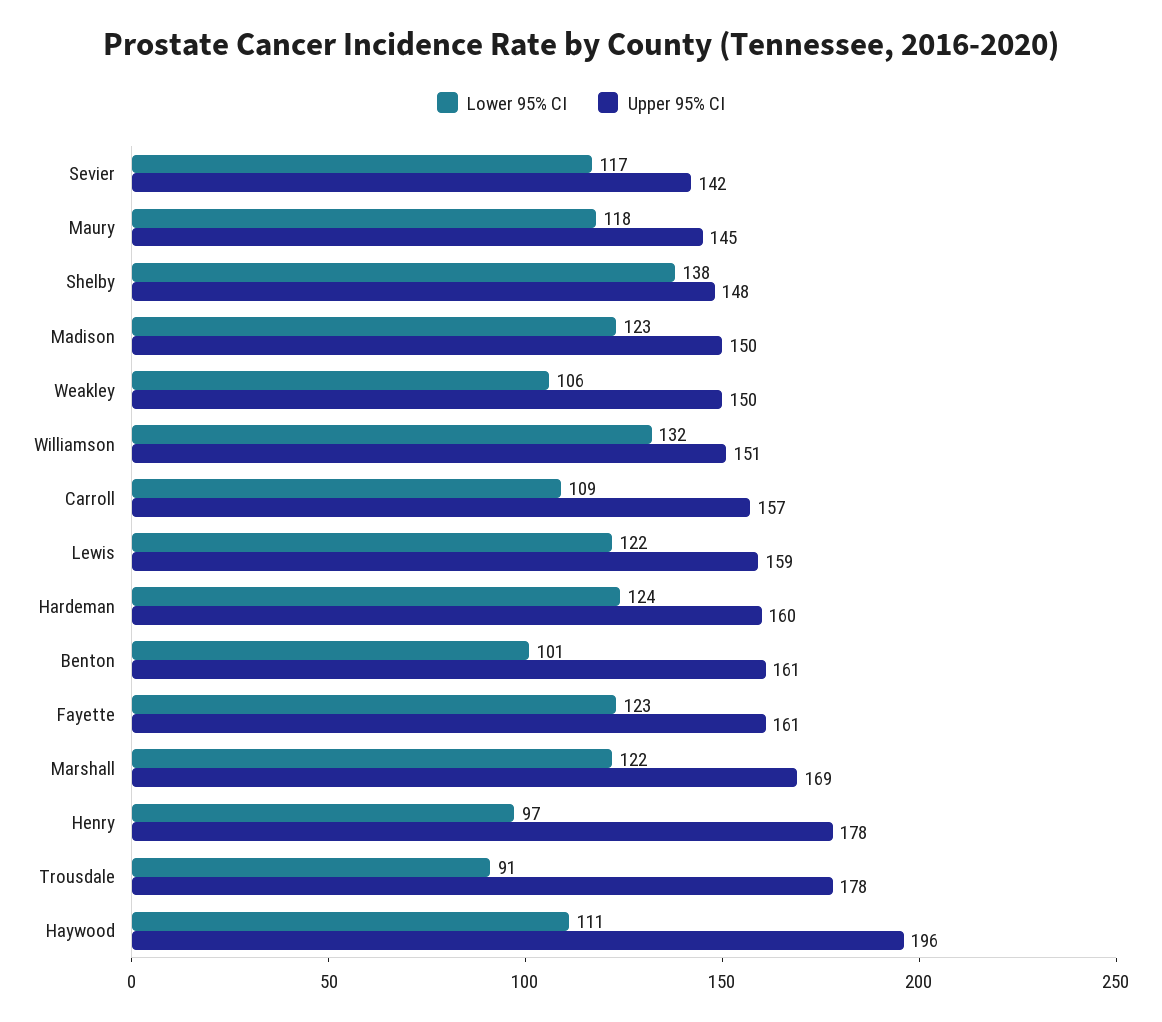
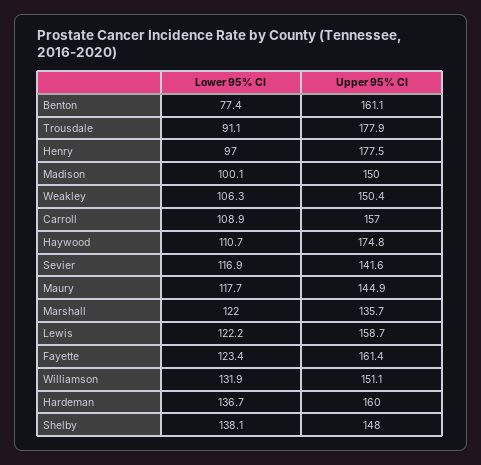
Lower 95% CI, Madison: 123 -> 100.1
Lower 95% CI, Hardeman: 124 -> 136.7
Lower 95% CI, Benton: 101 -> 77.4
Upper 95% CI, Marshall: 169 -> 135.7
Upper 95% CI, Haywood: 196 -> 174.8

